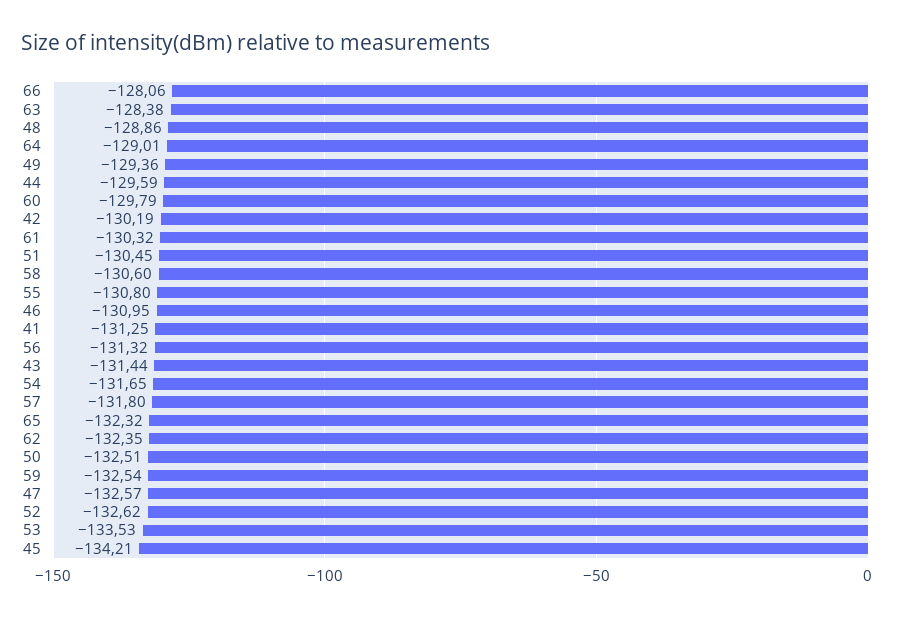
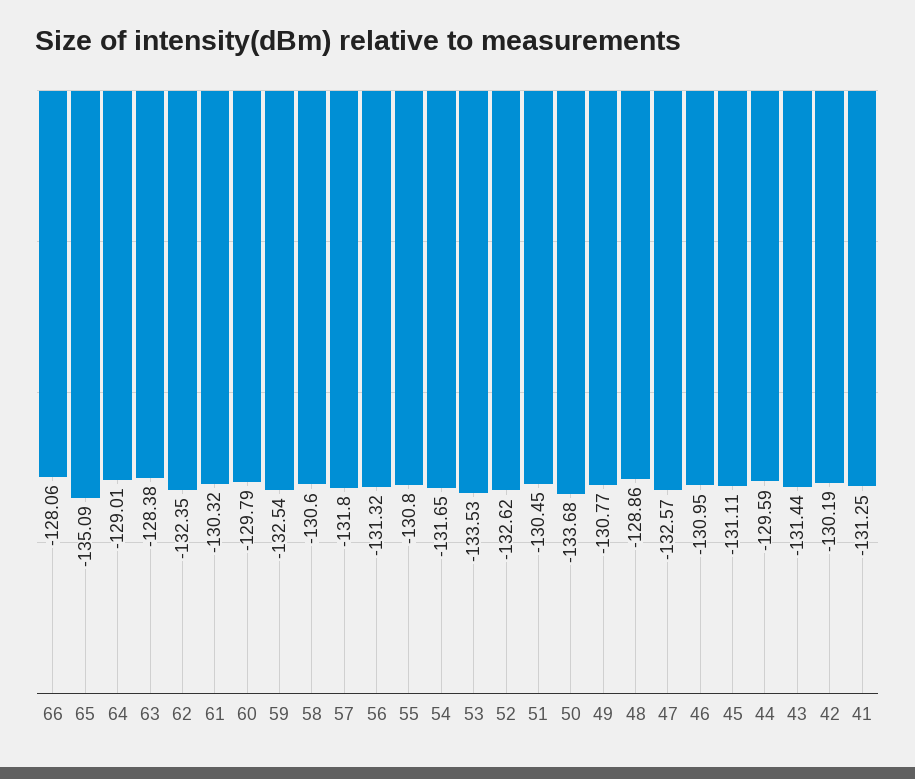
49: -129.36 -> -130.77
65: -132.32 -> -135.09
50: -132.51 -> -133.68
45: -134.21 -> -131.11

